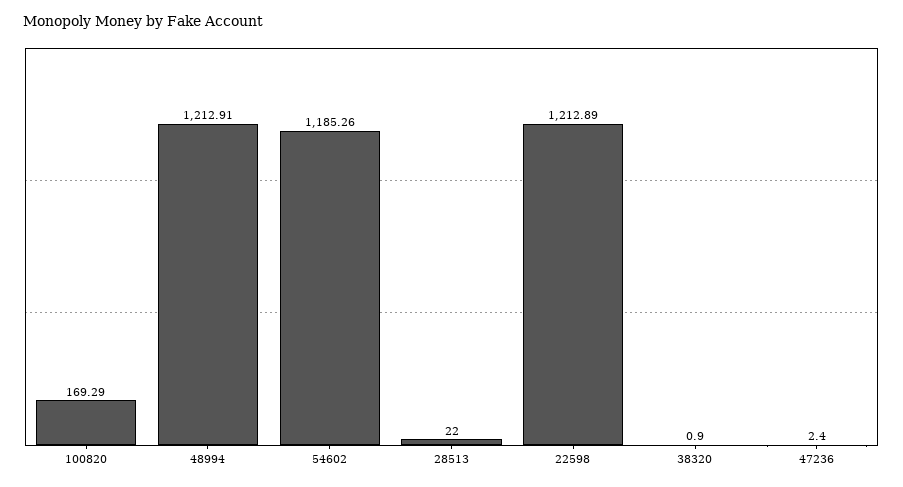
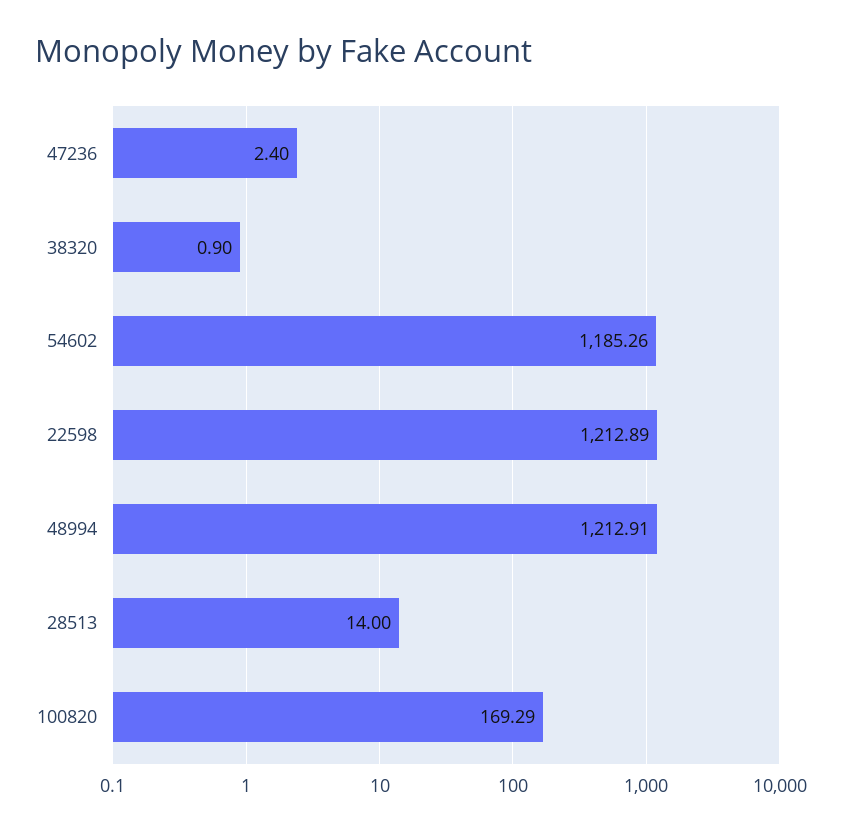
28513: 22 -> 14

